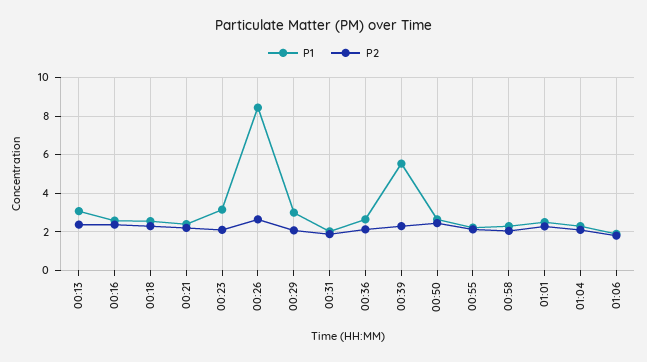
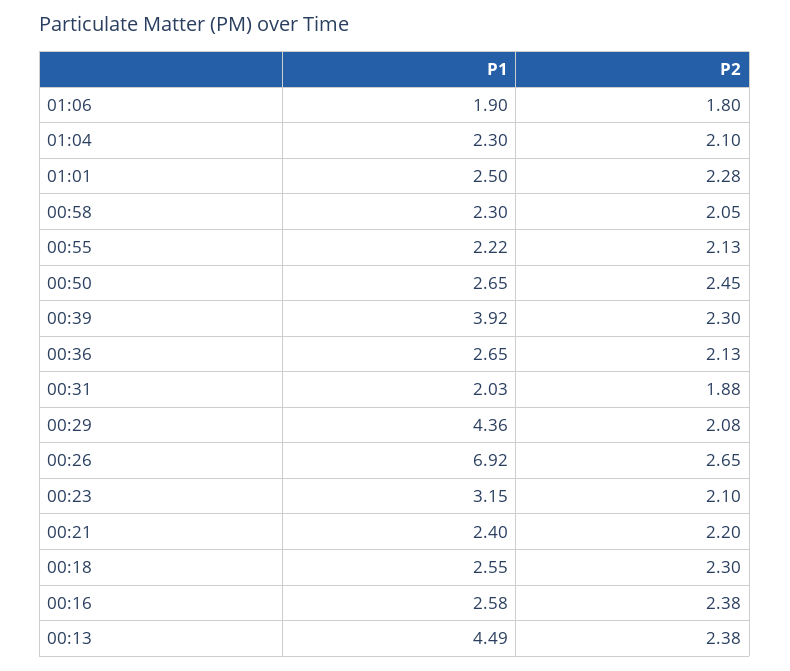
P1, 00:13: 3 -> 4.49
P1, 00:26: 8.5 -> 6.92
P1, 00:29: 3 -> 4.36
P1, 00:39: 5.5 -> 3.92

